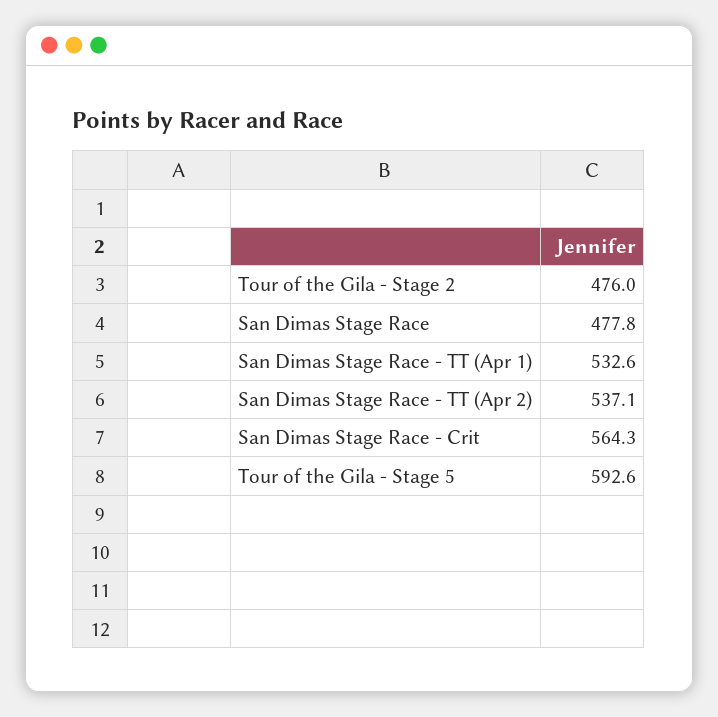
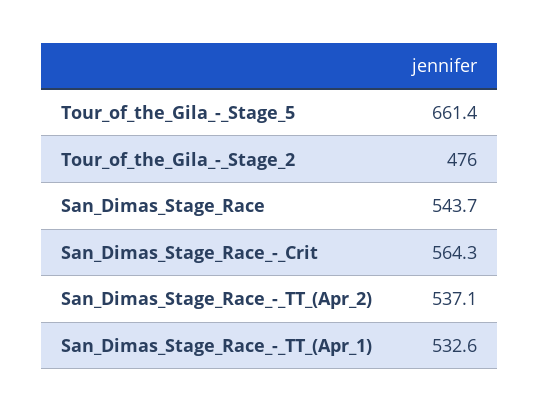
San Dimas Stage Race: 477.8 -> 543.7
Tour of the Gila - Stage 5: 592.6 -> 661.4

